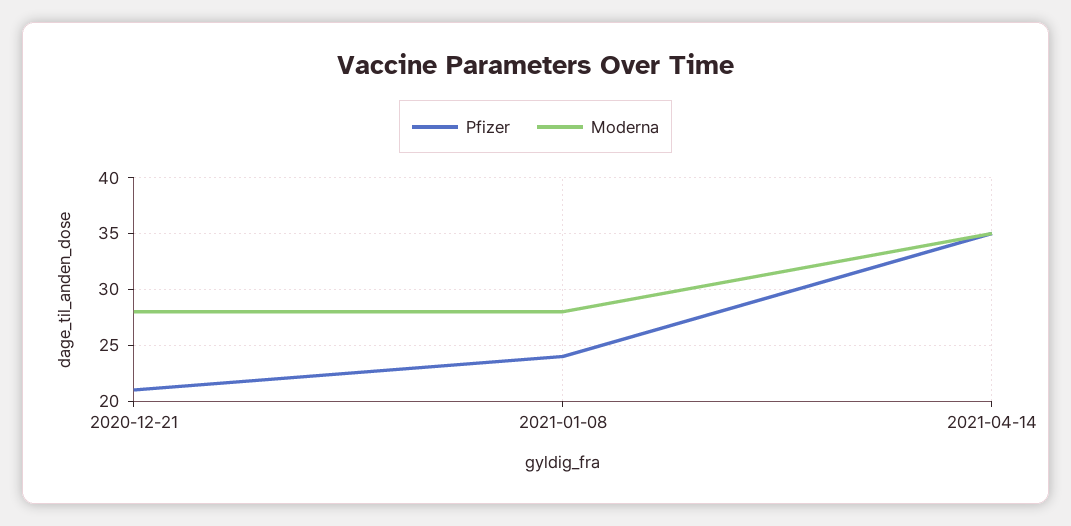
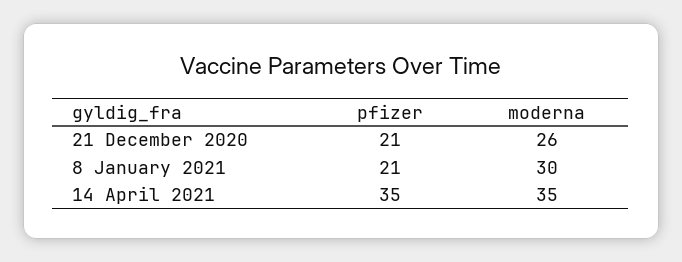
Moderna, 2020-12-21: 28 -> 26
Pfizer, 2021-01-08: 24 -> 21
Moderna, 2021-01-08: 28 -> 30

